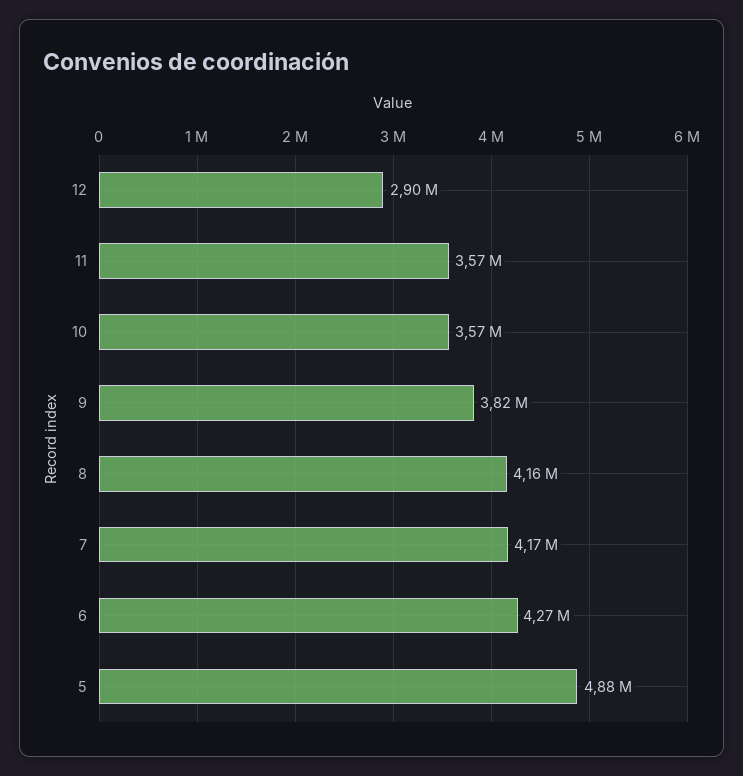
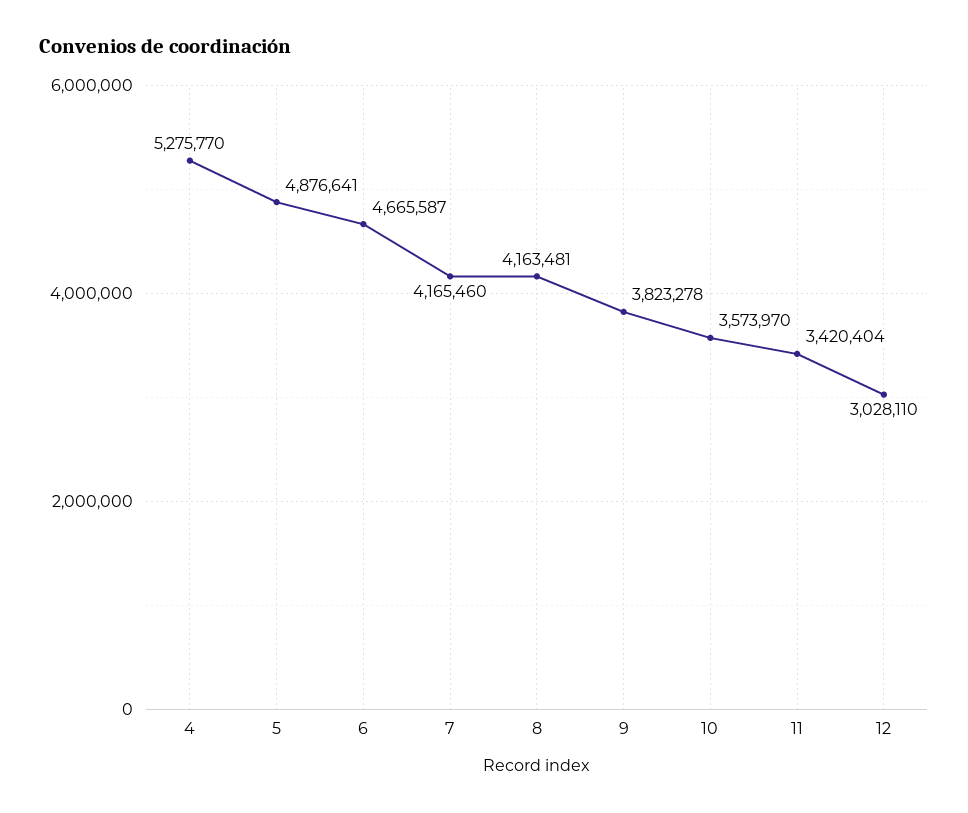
12: 2900000 -> 3028110
11: 3570000 -> 3420404
6: 4270000 -> 4665587
4: none -> 5275770

